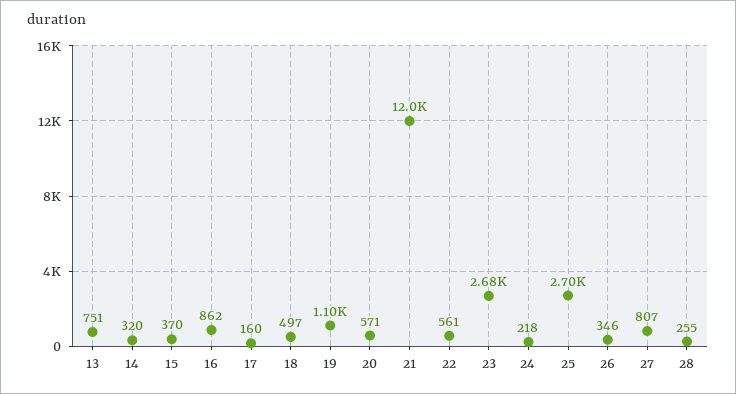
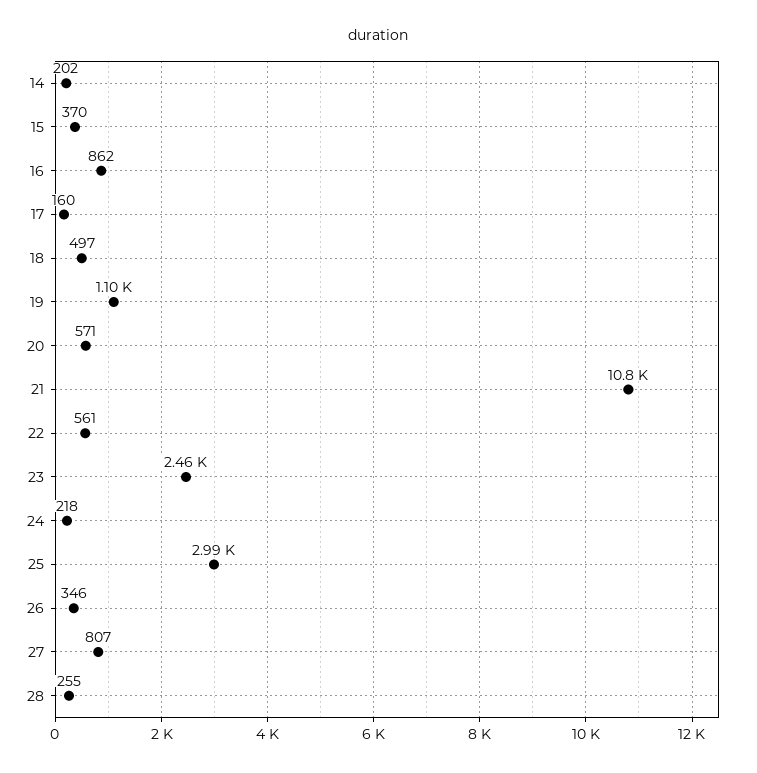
13: 751 -> none
14: 320 -> 202
21: 12000 -> 10800
23: 2680 -> 2460
25: 2700 -> 2990

